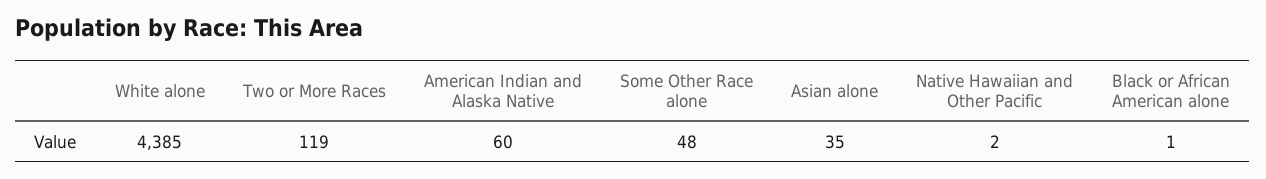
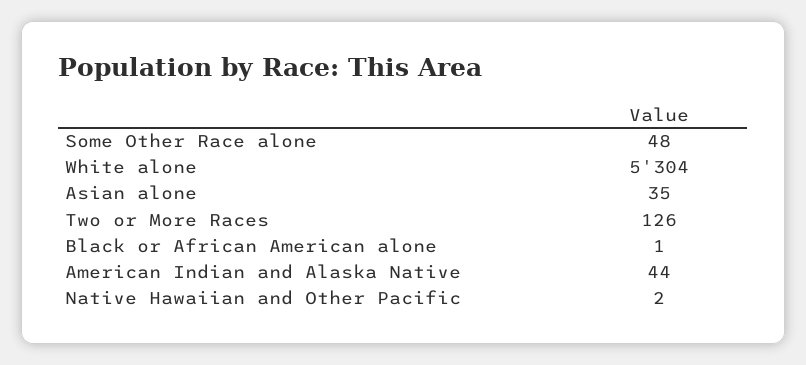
White alone: 4385 -> 5304
Two or More Races: 119 -> 126
American Indian and Alaska Native: 60 -> 44

